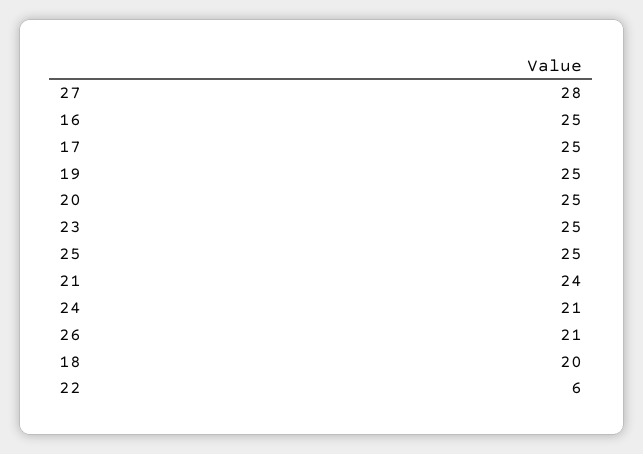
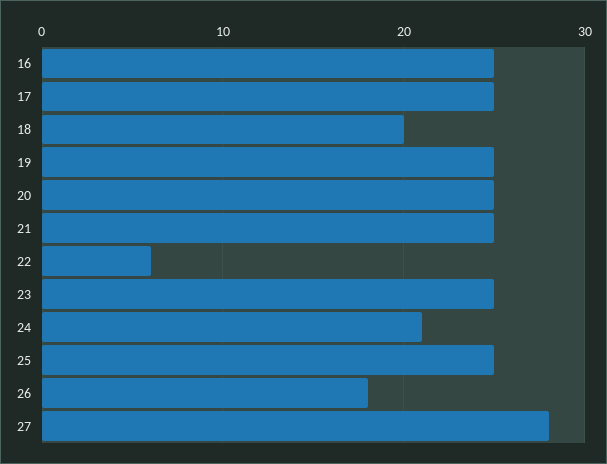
21: 24 -> 25
26: 21 -> 18

